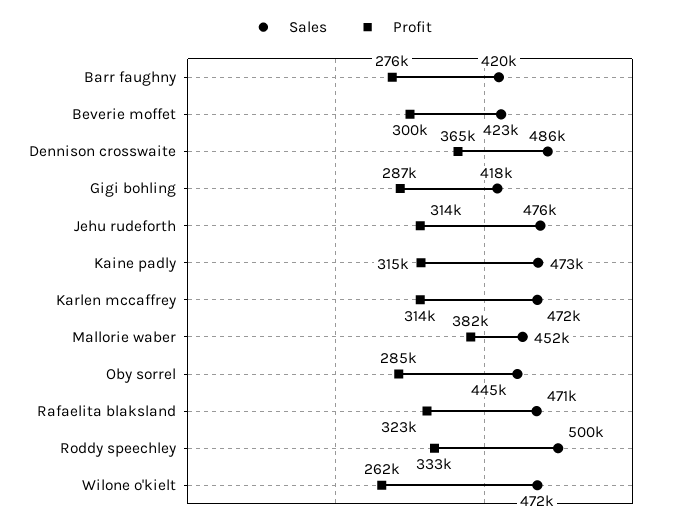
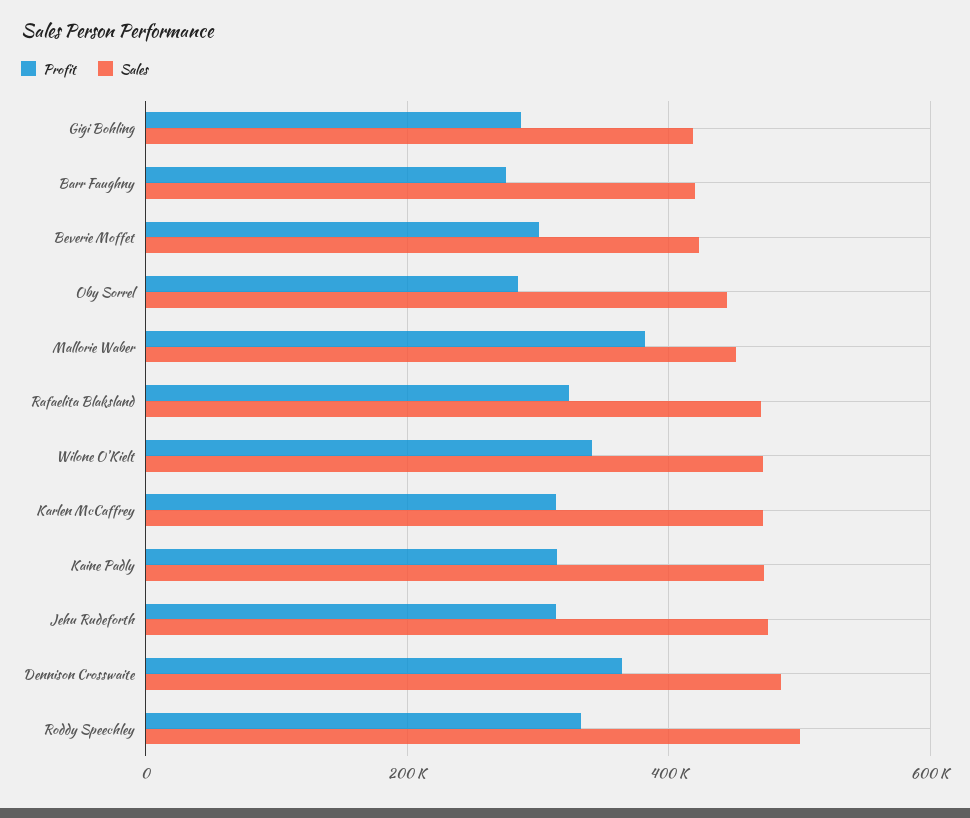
Profit, Wilone o'kielt: 262000 -> 340000

